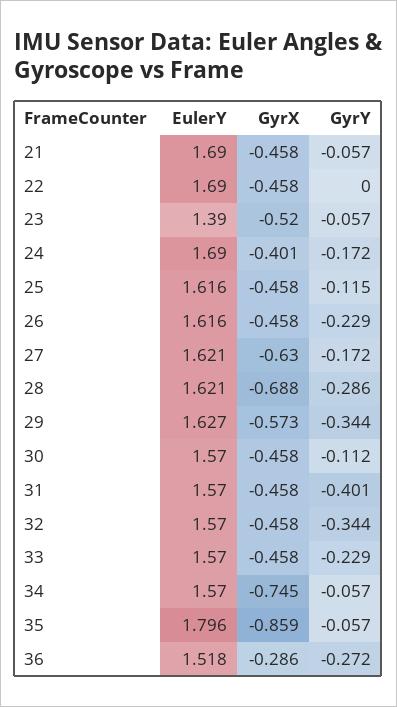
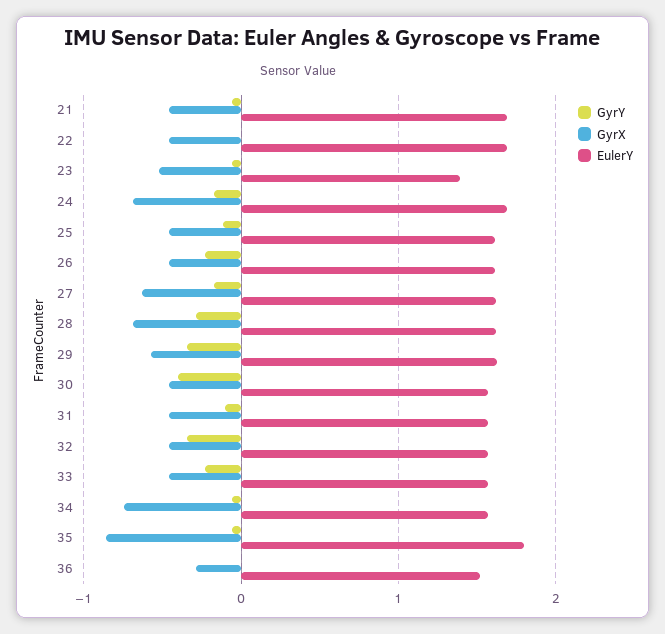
GyrX, 24: -0.401 -> -0.7
GyrY, 30: -0.112 -> -0.4
GyrY, 31: -0.401 -> -0.1
GyrY, 36: -0.272 -> 0

